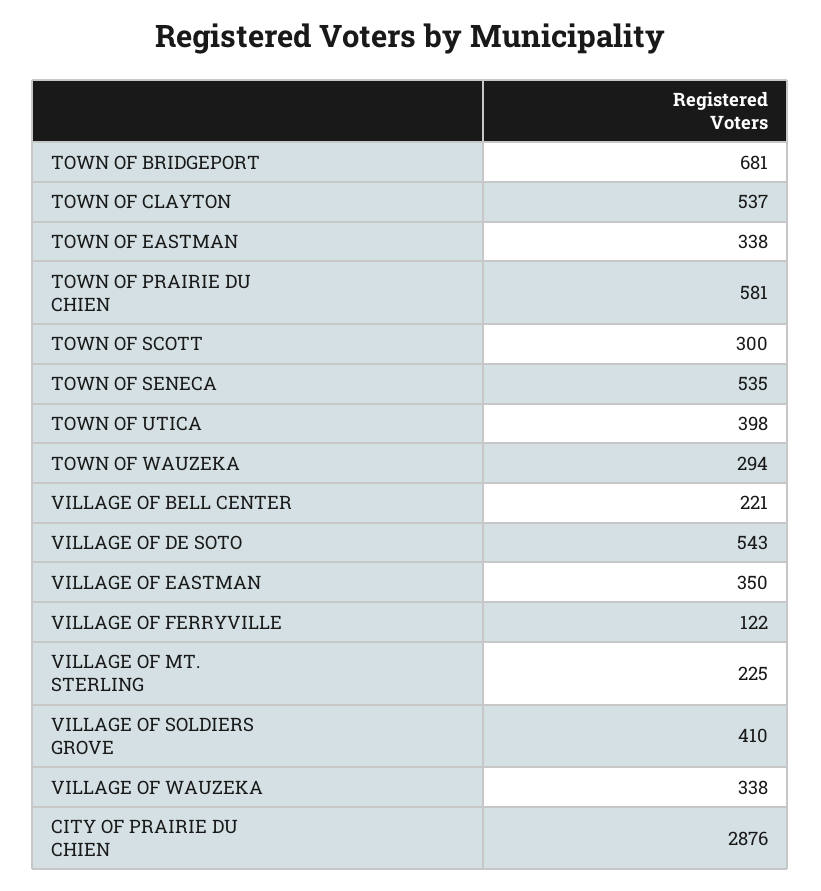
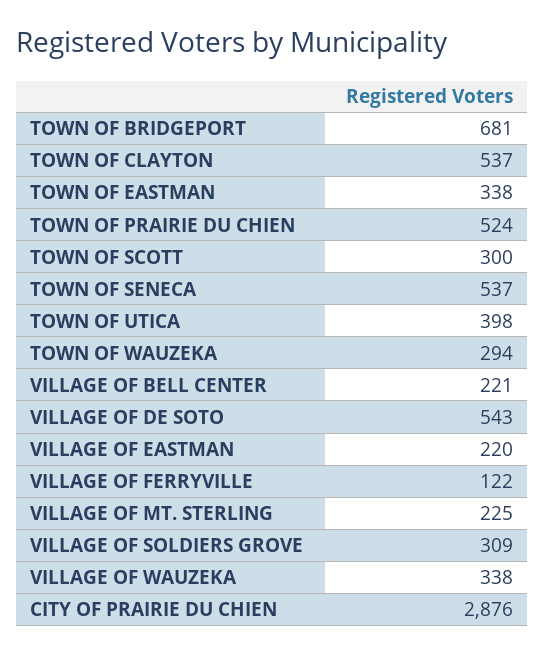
TOWN OF PRAIRIE DU CHIEN: 581 -> 524
TOWN OF SENECA: 535 -> 537
VILLAGE OF EASTMAN: 350 -> 220
VILLAGE OF SOLDIERS GROVE: 410 -> 309

